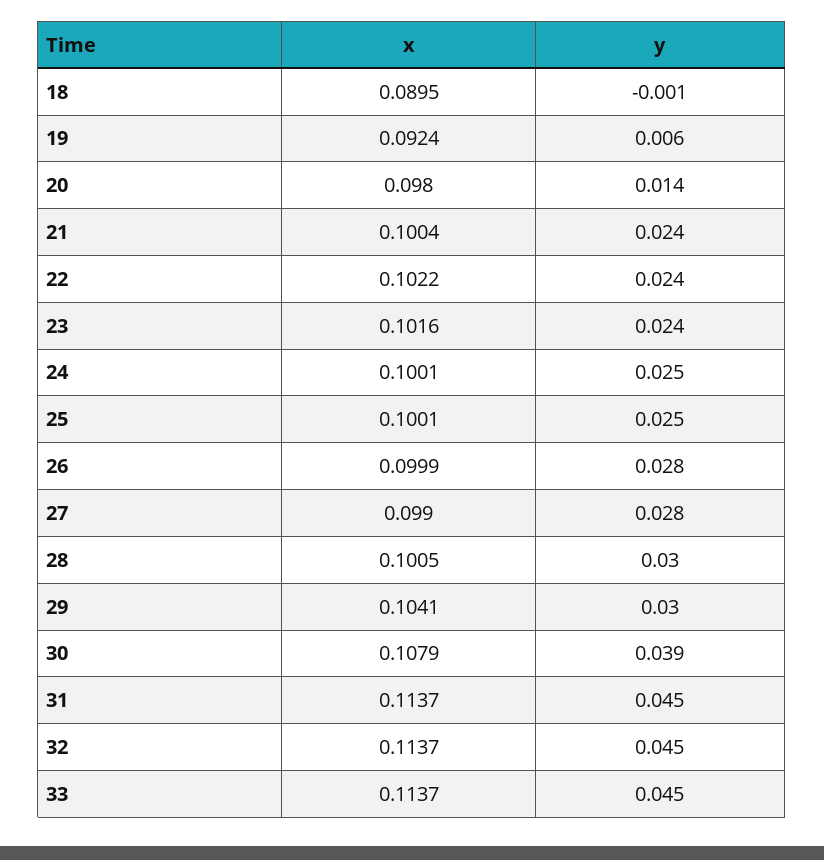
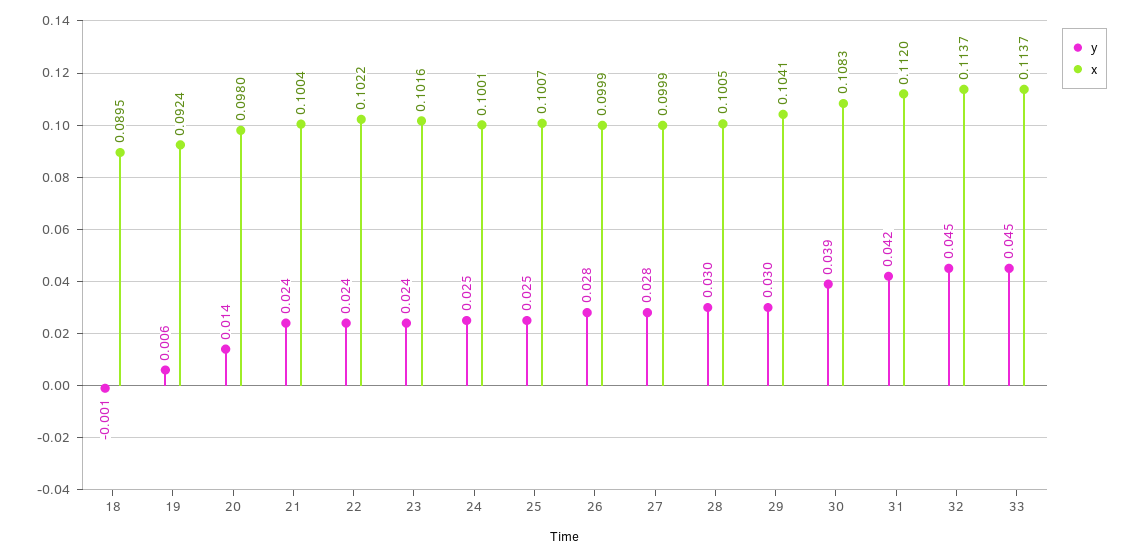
x, 25: 0.1001 -> 0.1007
x, 27: 0.099 -> 0.0999
x, 30: 0.1079 -> 0.1083
x, 31: 0.1137 -> 0.112
y, 31: 0.045 -> 0.042

